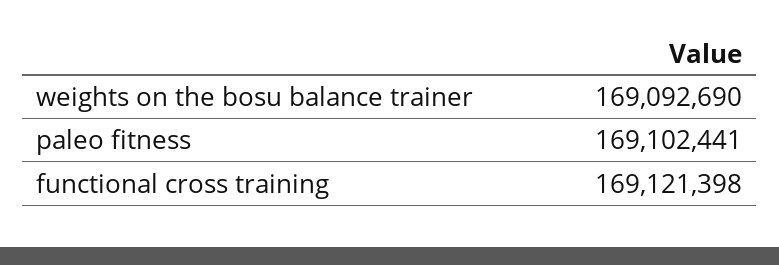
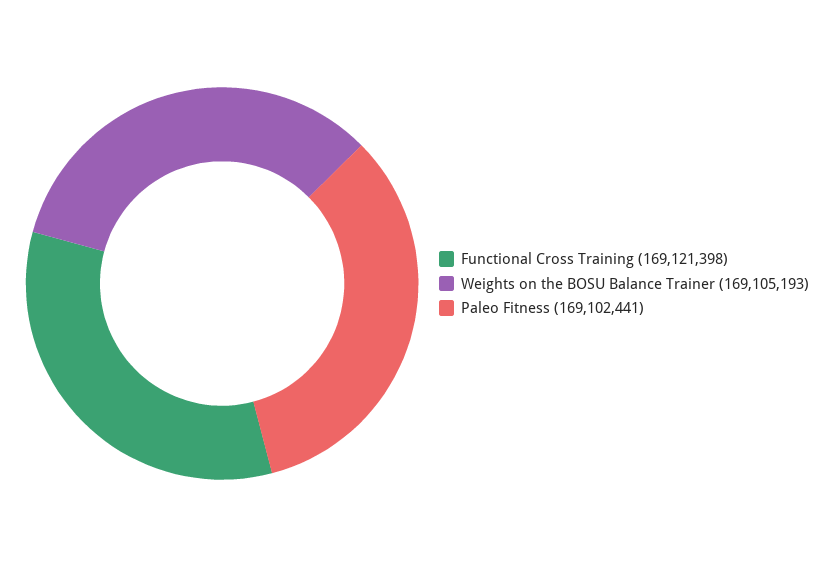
weights on the bosu balance trainer: 169092690 -> 169105193

